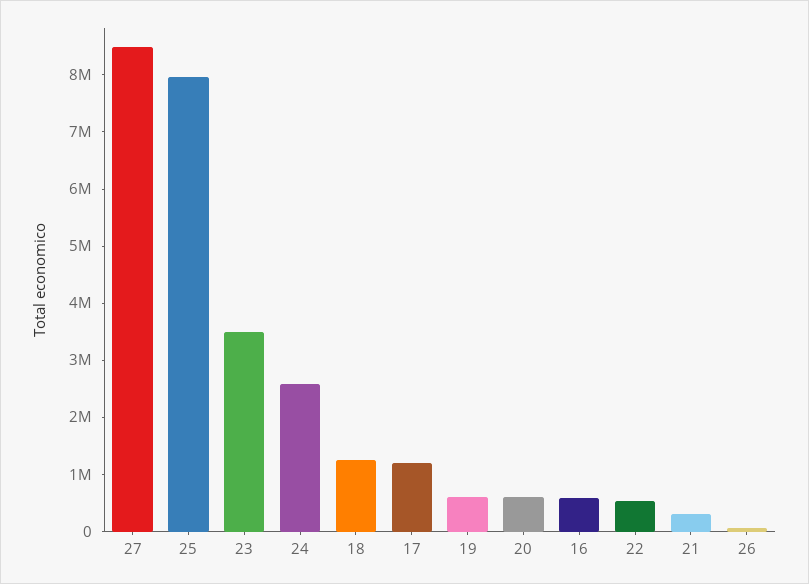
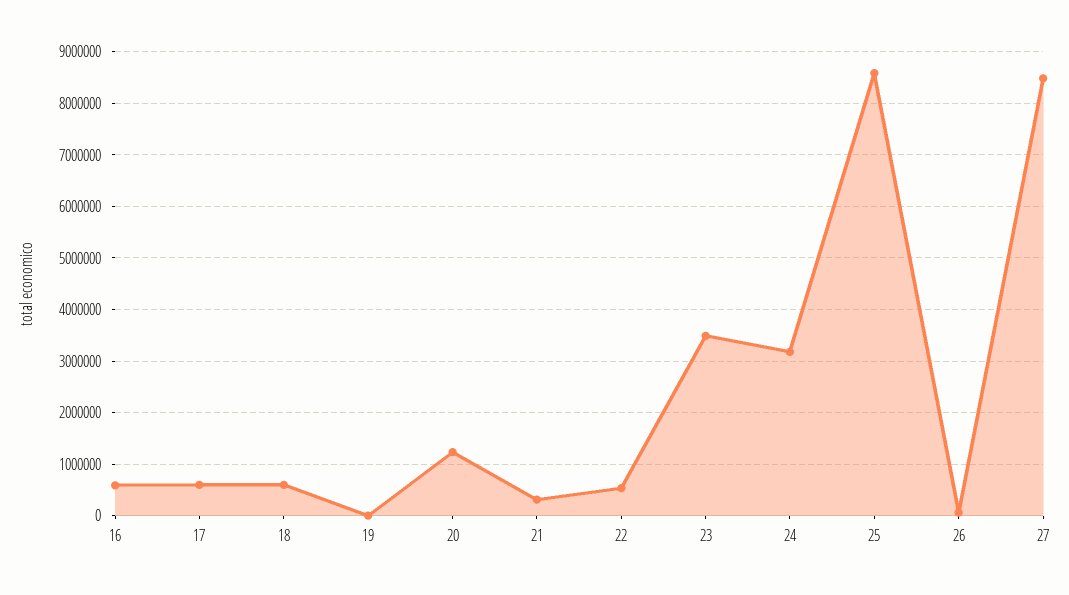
25: 8000000 -> 8600000
24: 2600000 -> 3200000
18: 1200000 -> 600000
17: 1200000 -> 600000
19: 600000 -> 0
20: 600000 -> 1200000

